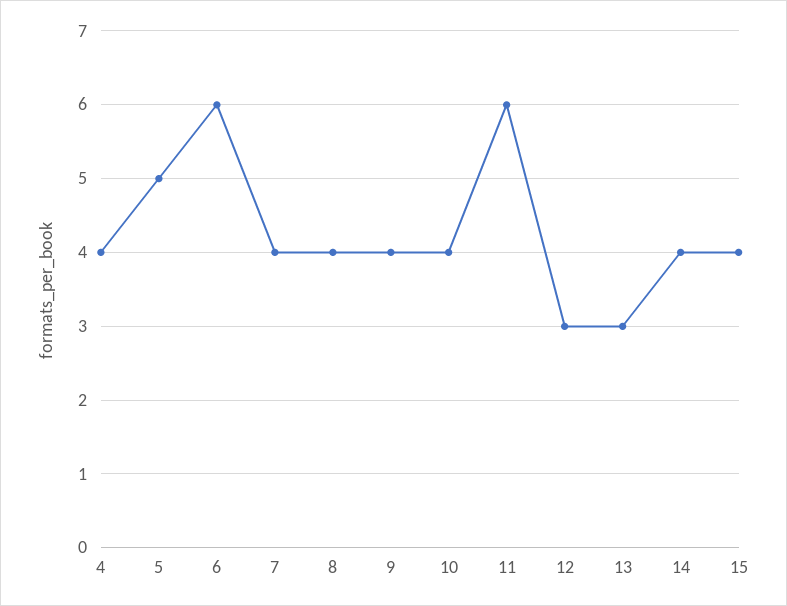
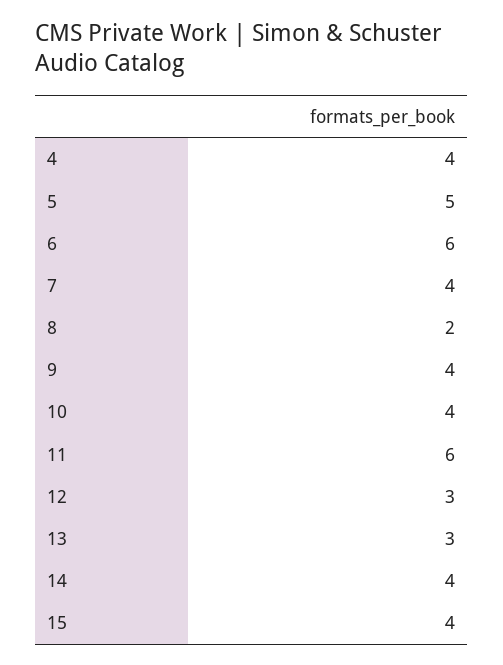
8: 4 -> 2

